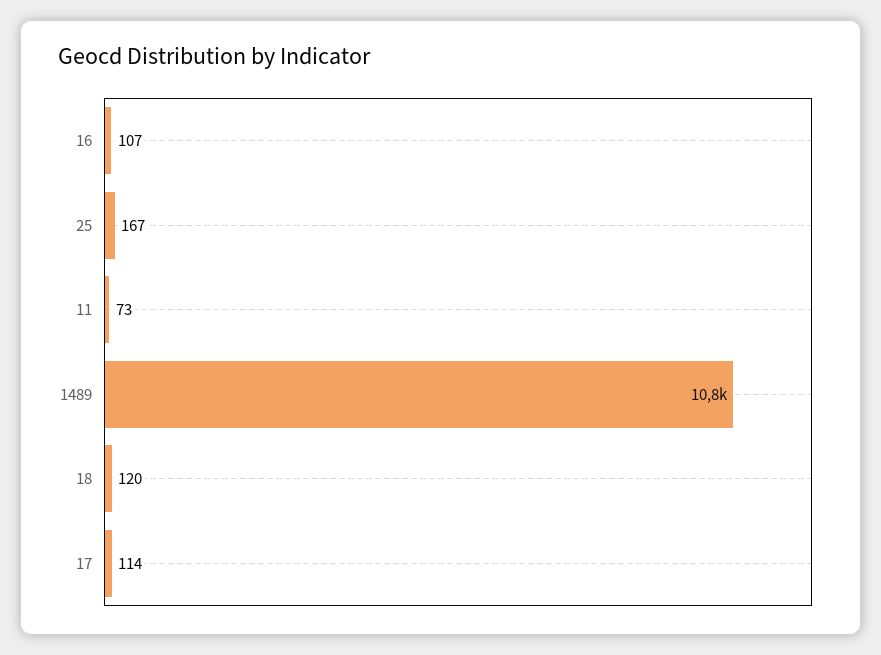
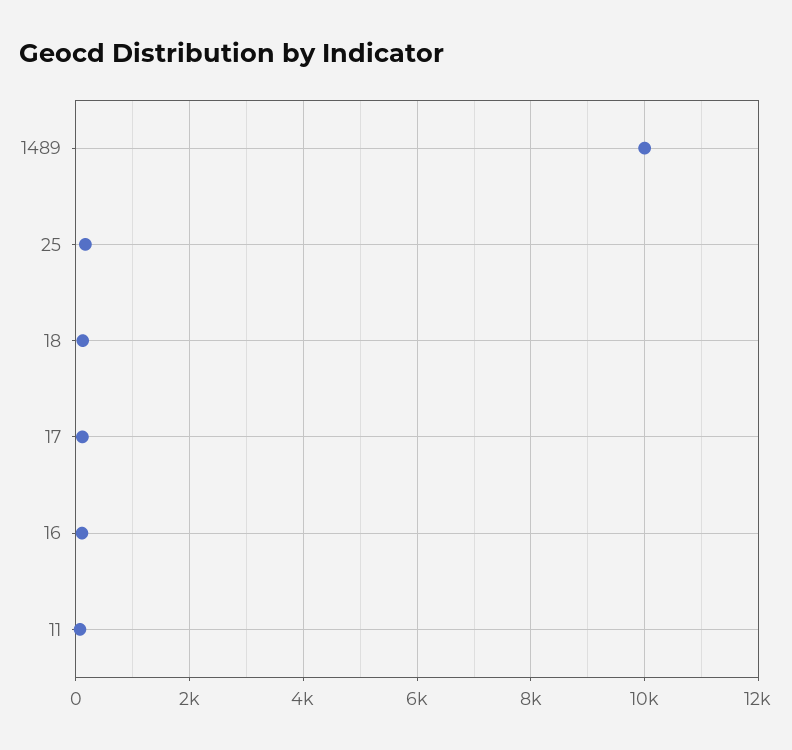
1489: 10800 -> 10000

